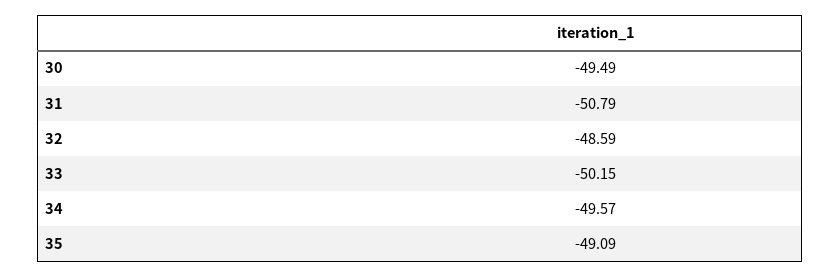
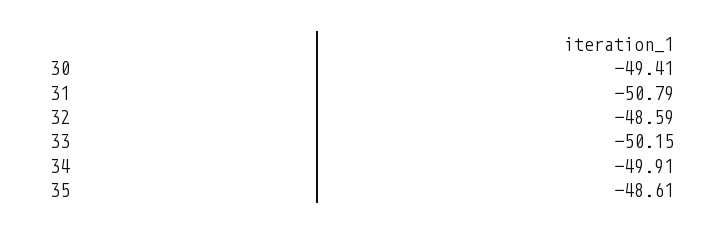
30: -49.49 -> -49.41
34: -49.57 -> -49.91
35: -49.09 -> -48.61

